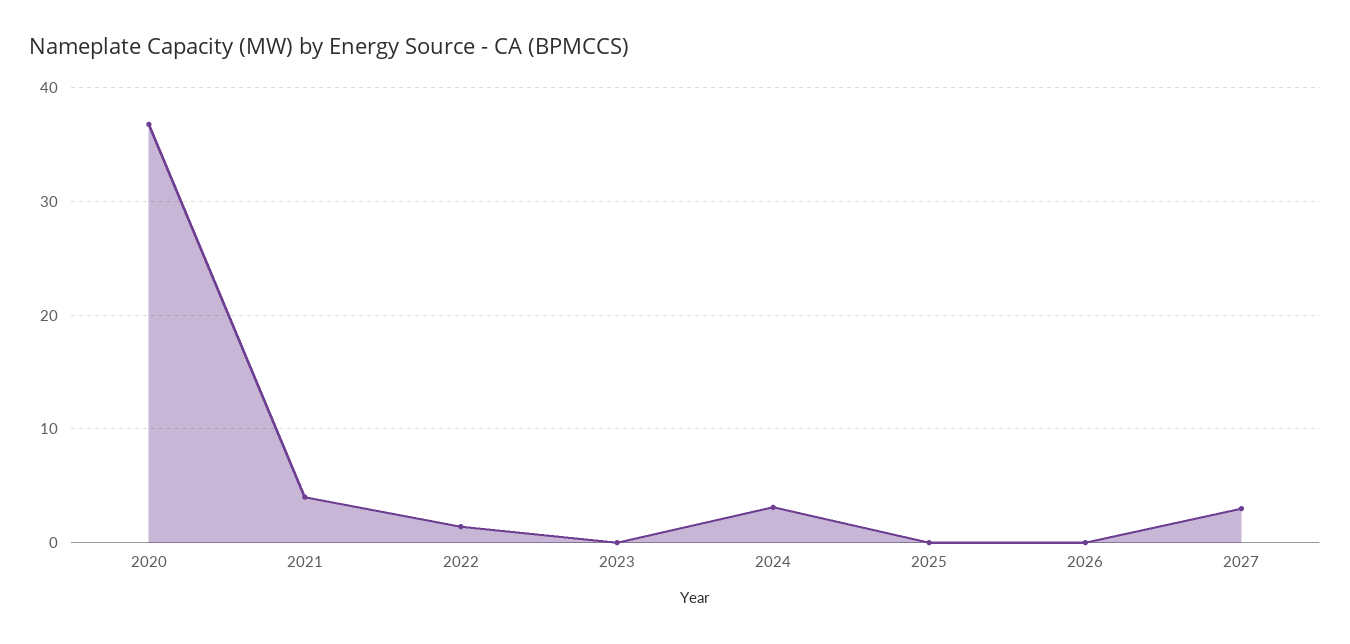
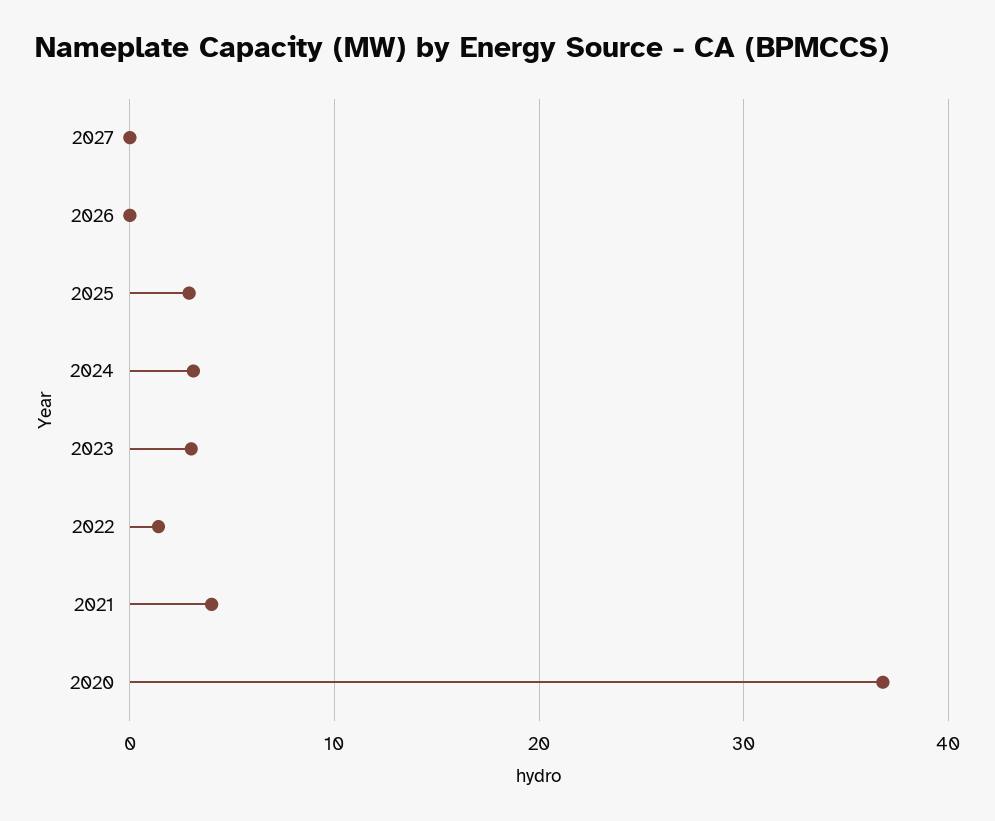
2023: 0 -> 3
2025: 0 -> 3
2027: 3 -> 0

